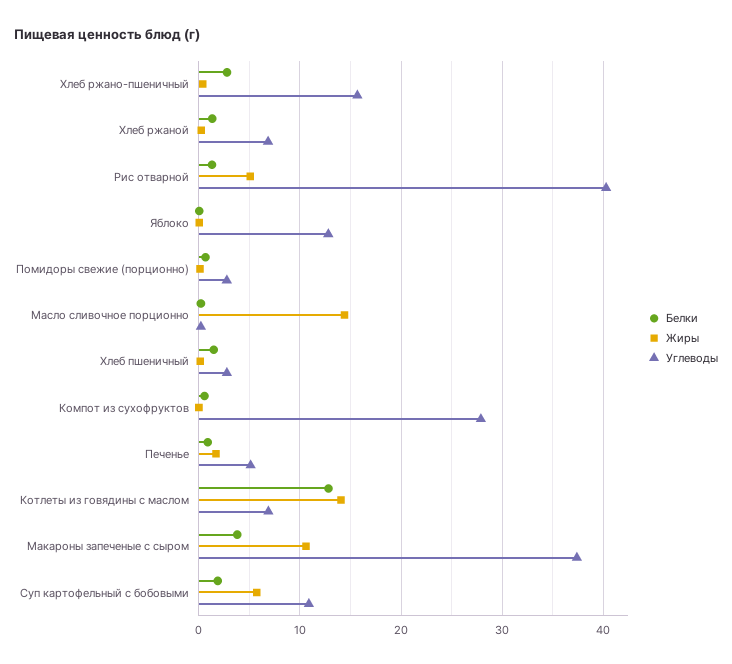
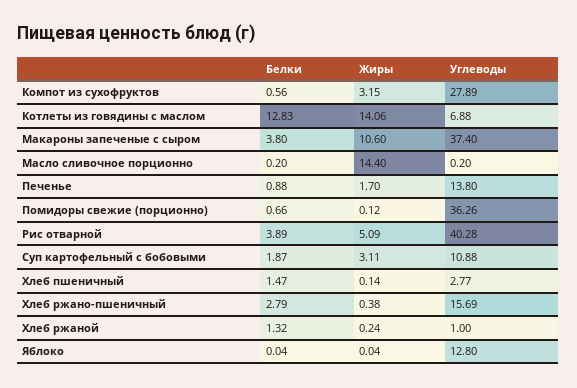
Углеводы, Хлеб ржаной: 7 -> 1
Белки, Рис отварной: 1 -> 3.89
Углеводы, Помидоры свежие (порционно): 3 -> 36.26
Жиры, Компот из сухофруктов: 0 -> 3.15
Углеводы, Печенье: 5 -> 13.8
Жиры, Суп картофельный с бобовыми: 6 -> 3.11

